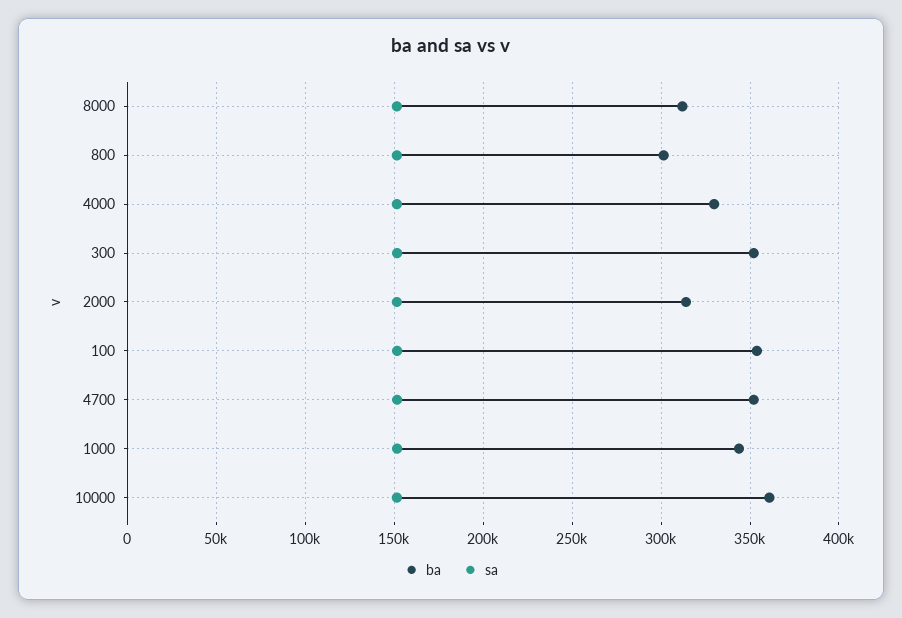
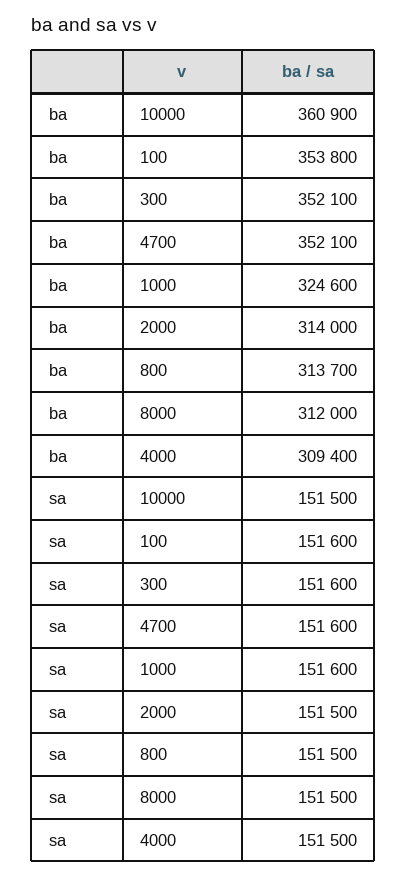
ba, 800: 300000 -> 313700
ba, 4000: 330000 -> 309400
ba, 1000: 345000 -> 324600

